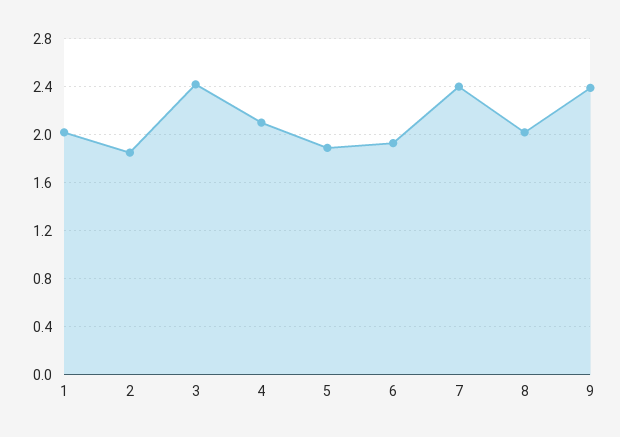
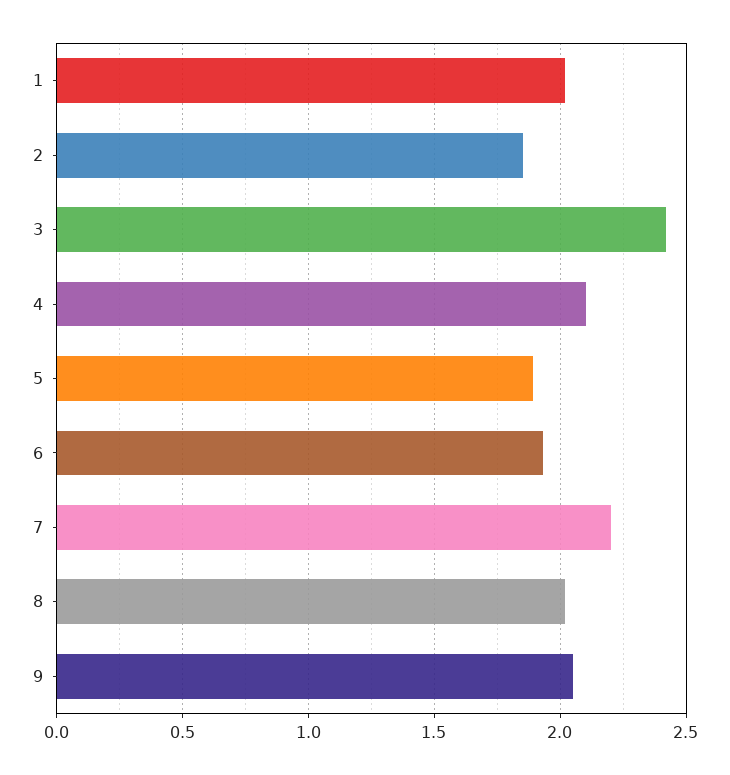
7: 2.4 -> 2.2
9: 2.4 -> 2.05

